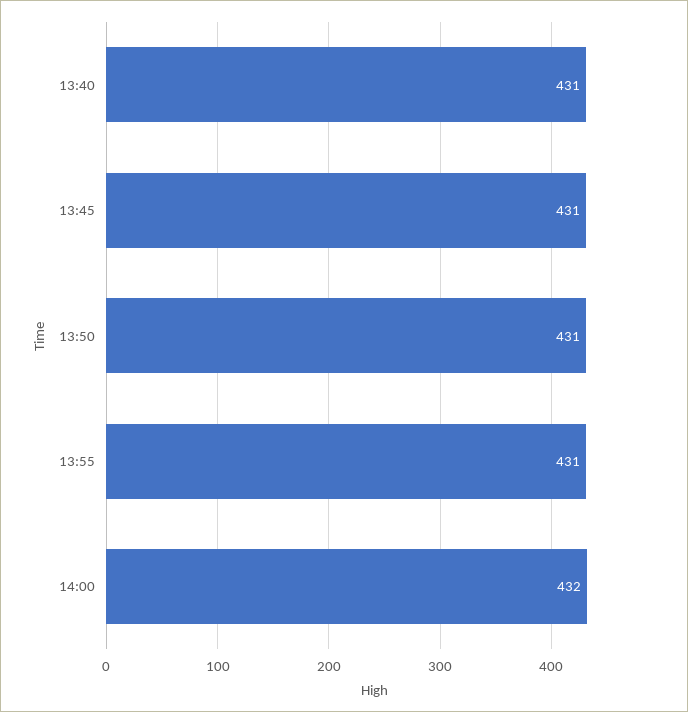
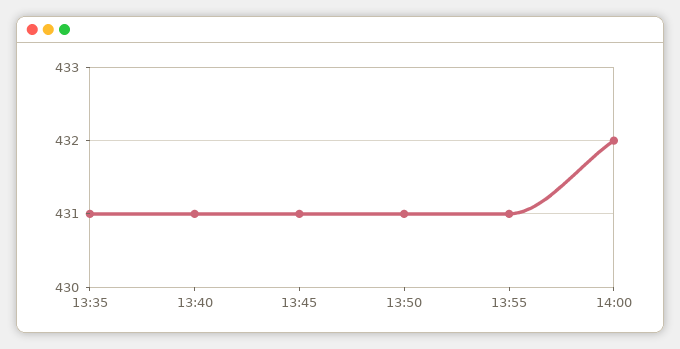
13:35: none -> 431

